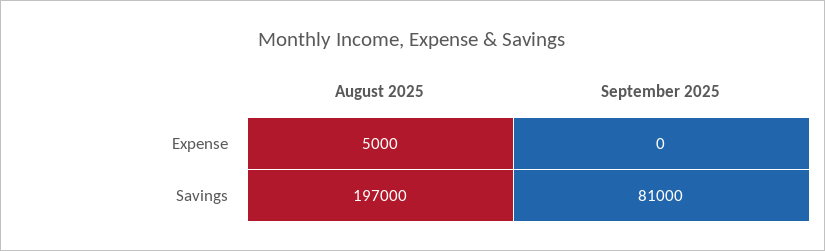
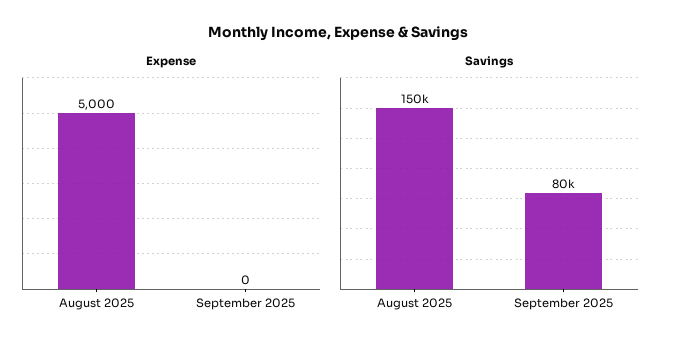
Savings, August 2025: 197000 -> 150000
Savings, September 2025: 81000 -> 80000

